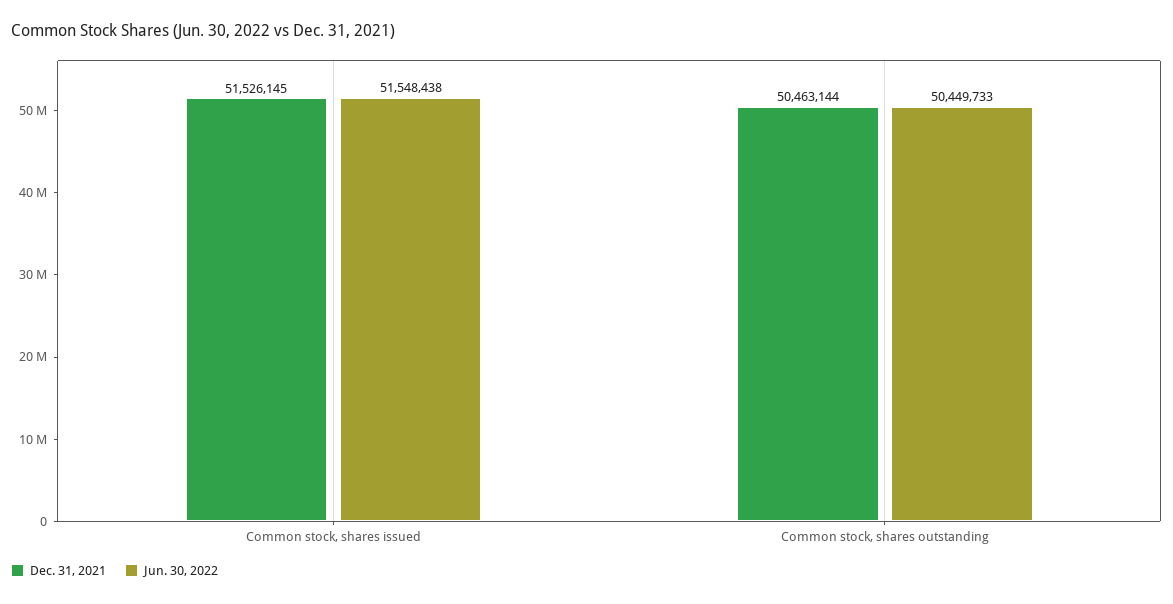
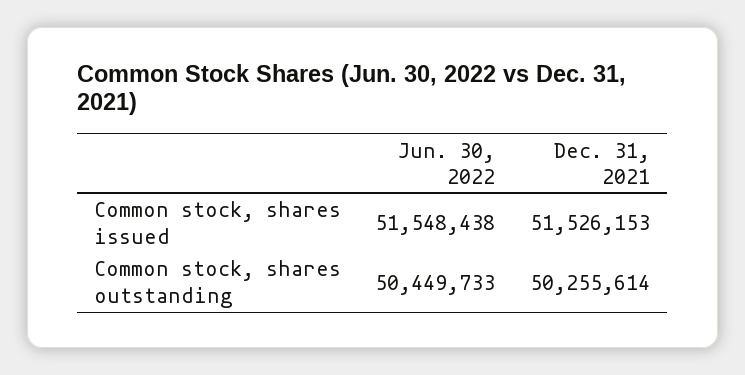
Dec. 31, 2021, Common stock, shares issued: 51526145 -> 51526153
Dec. 31, 2021, Common stock, shares outstanding: 50463144 -> 50255614

